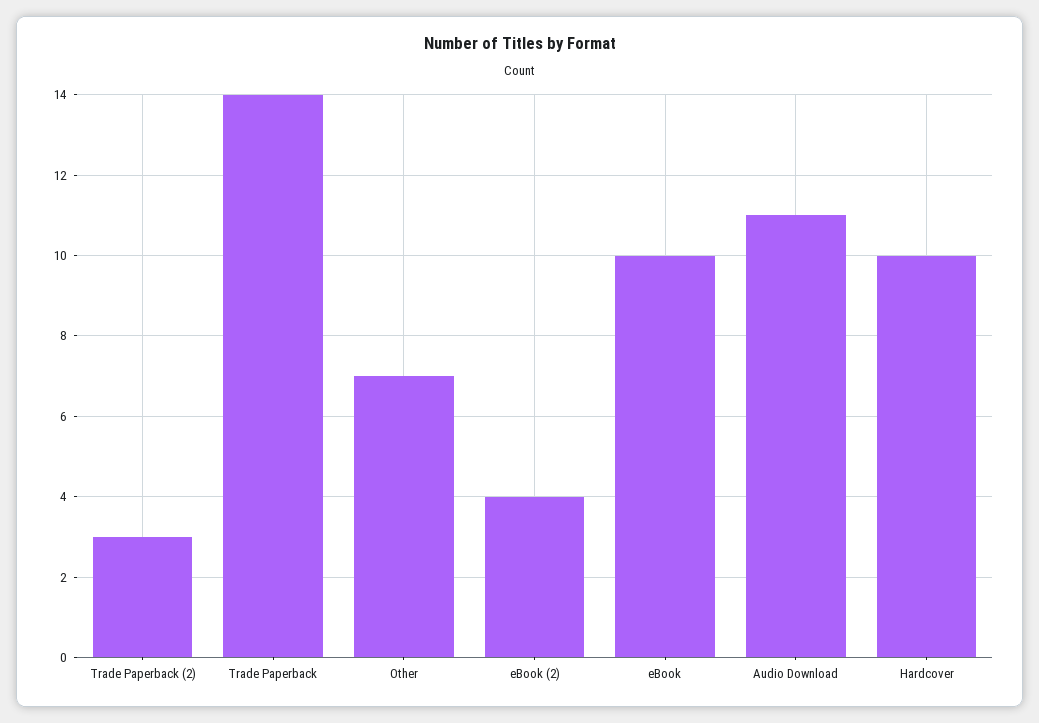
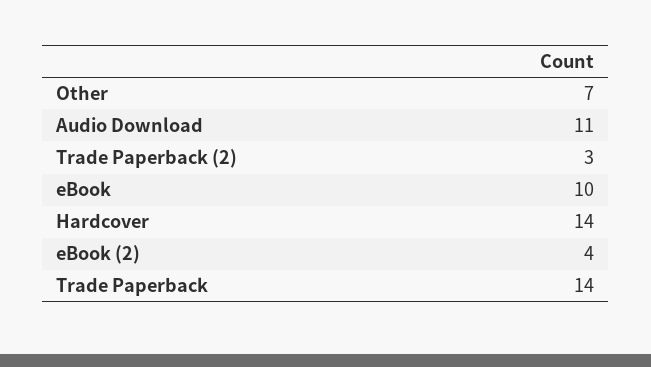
Hardcover: 10 -> 14

